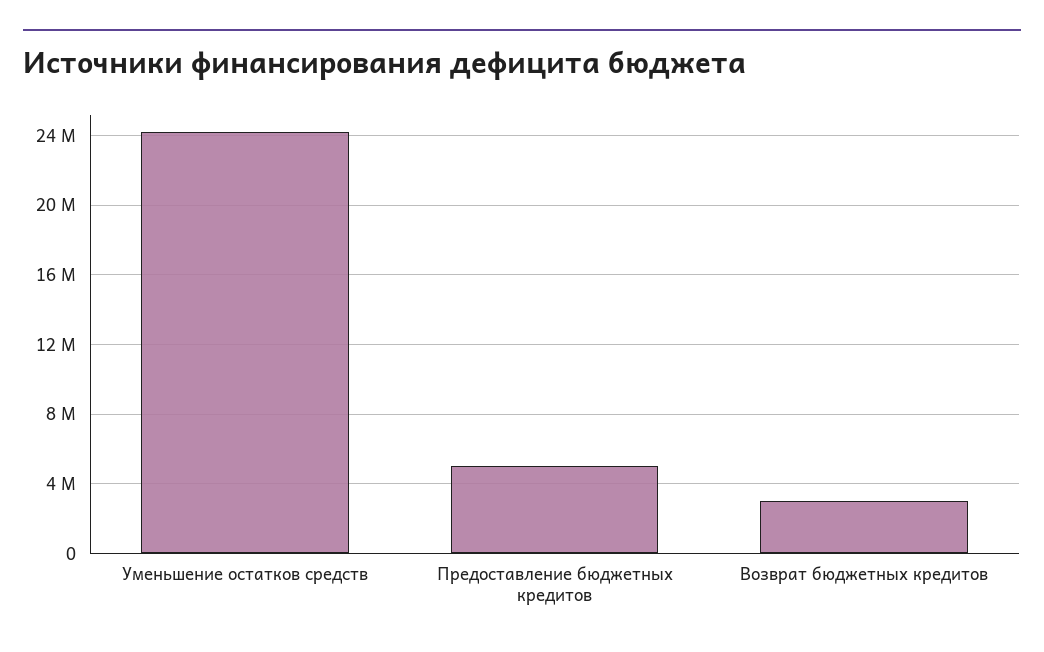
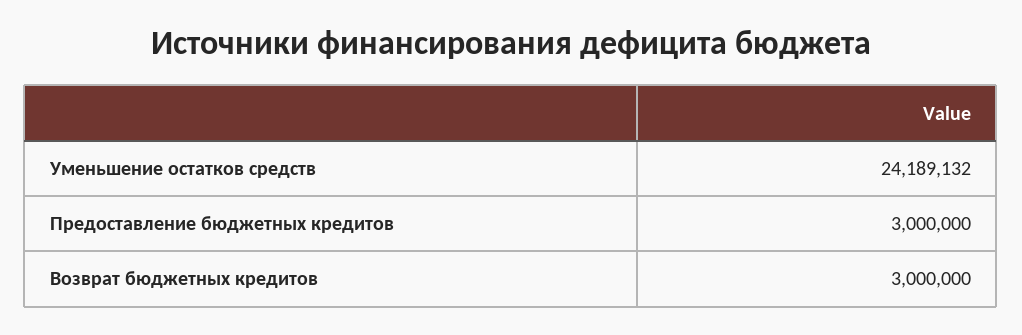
Предоставление бюджетных кредитов: 5000000 -> 3000000

